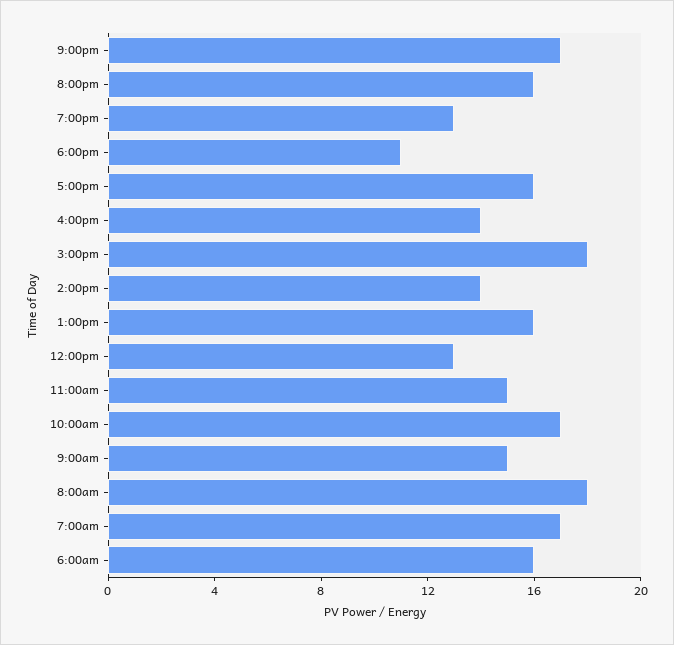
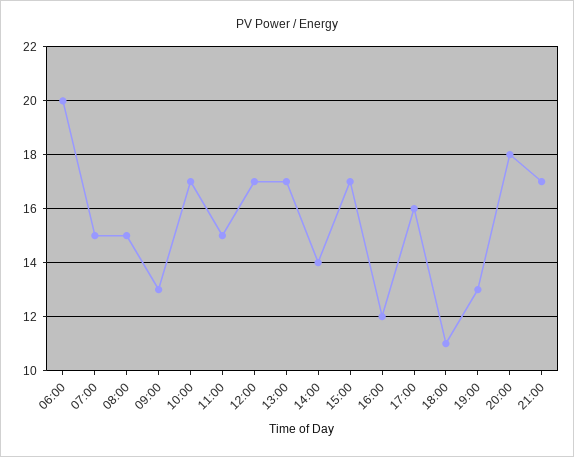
8:00pm: 16 -> 18
4:00pm: 14 -> 12
3:00pm: 18 -> 17
1:00pm: 16 -> 17
12:00pm: 13 -> 17
9:00am: 15 -> 13
8:00am: 18 -> 15
7:00am: 17 -> 15
6:00am: 16 -> 20

